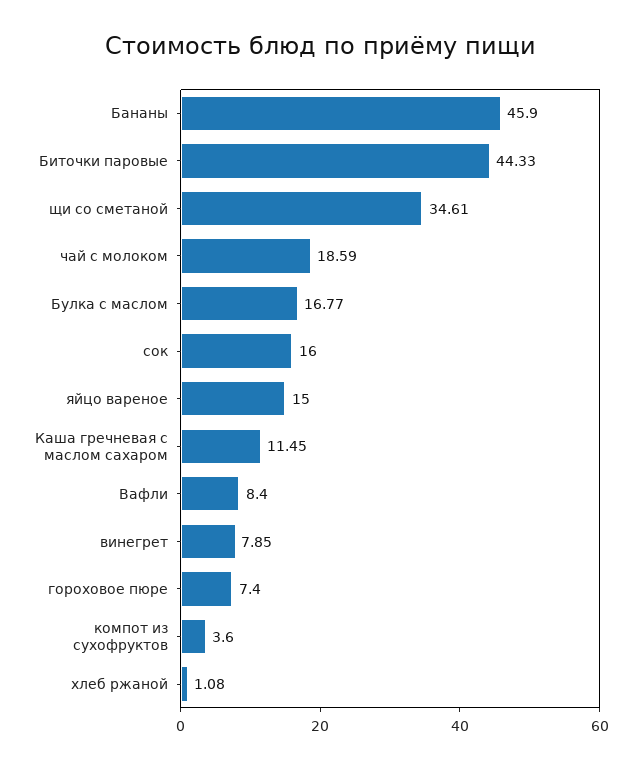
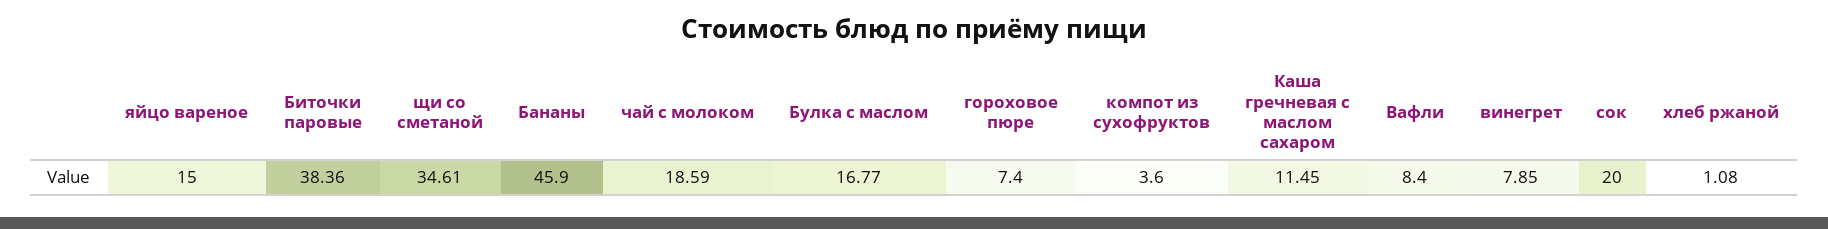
Биточки паровые: 44.33 -> 38.36
сок: 16 -> 20

